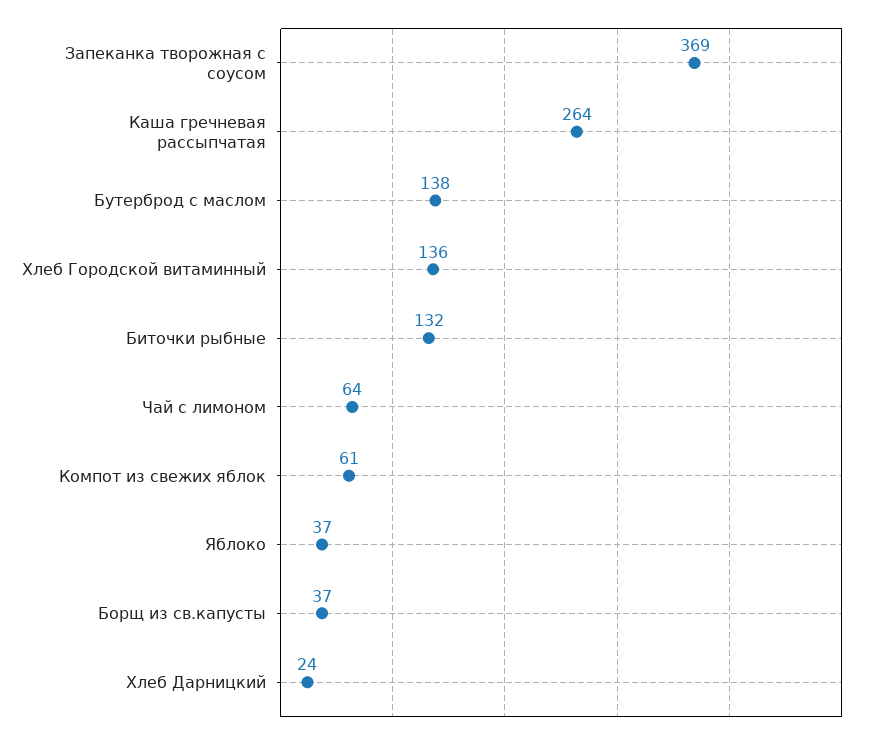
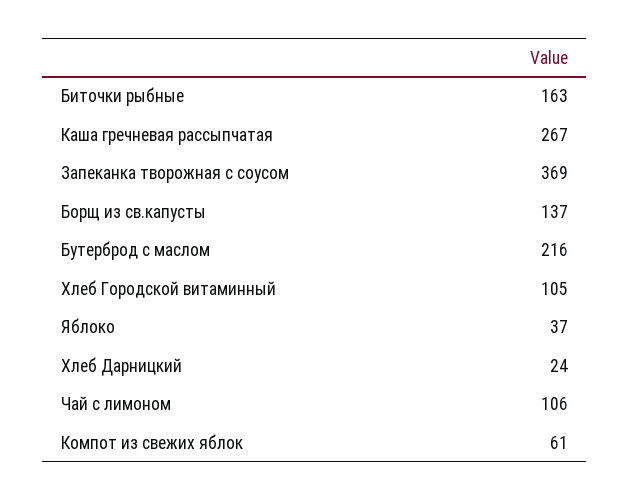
Каша гречневая рассыпчатая: 264 -> 267
Бутерброд с маслом: 138 -> 216
Хлеб Городской витаминный: 136 -> 105
Биточки рыбные: 132 -> 163
Чай с лимоном: 64 -> 106
Борщ из св.капусты: 37 -> 137

